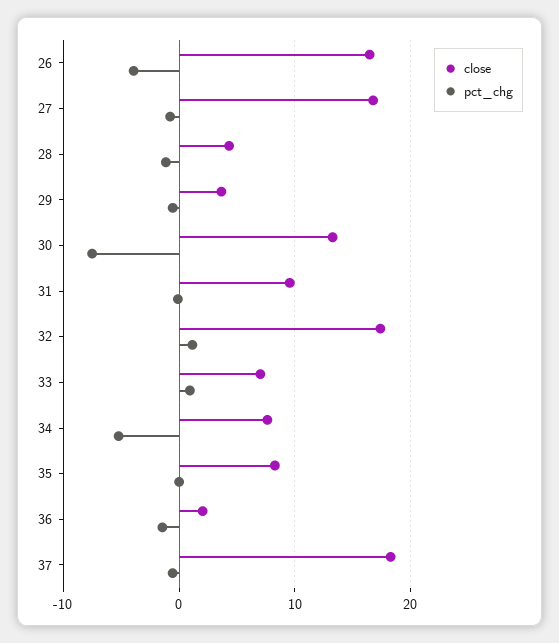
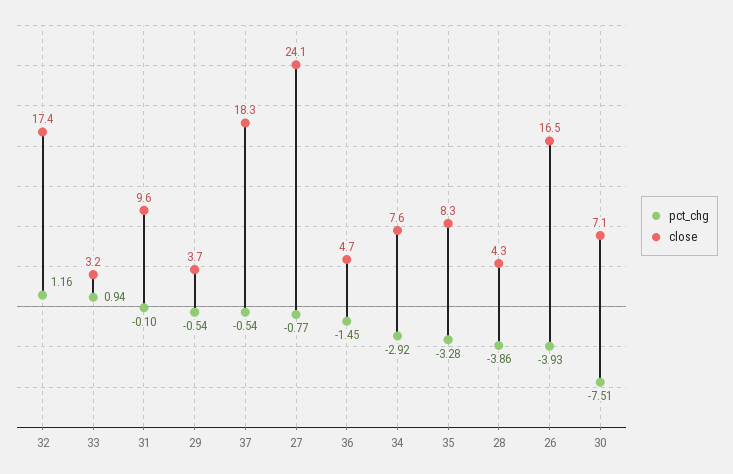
close, 27: 17 -> 24.1
pct_chg, 28: -1 -> -3.86
close, 30: 13 -> 7.1
close, 33: 7 -> 3.2
pct_chg, 34: -5 -> -2.92
pct_chg, 35: 0 -> -3.28
close, 36: 2 -> 4.7

